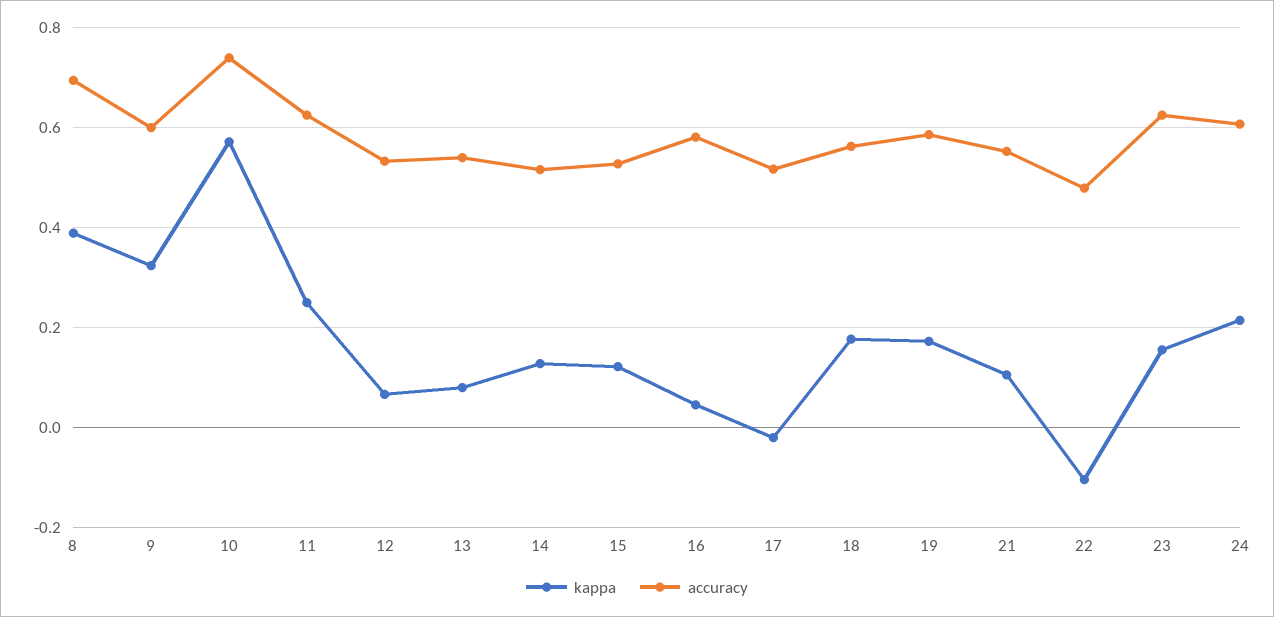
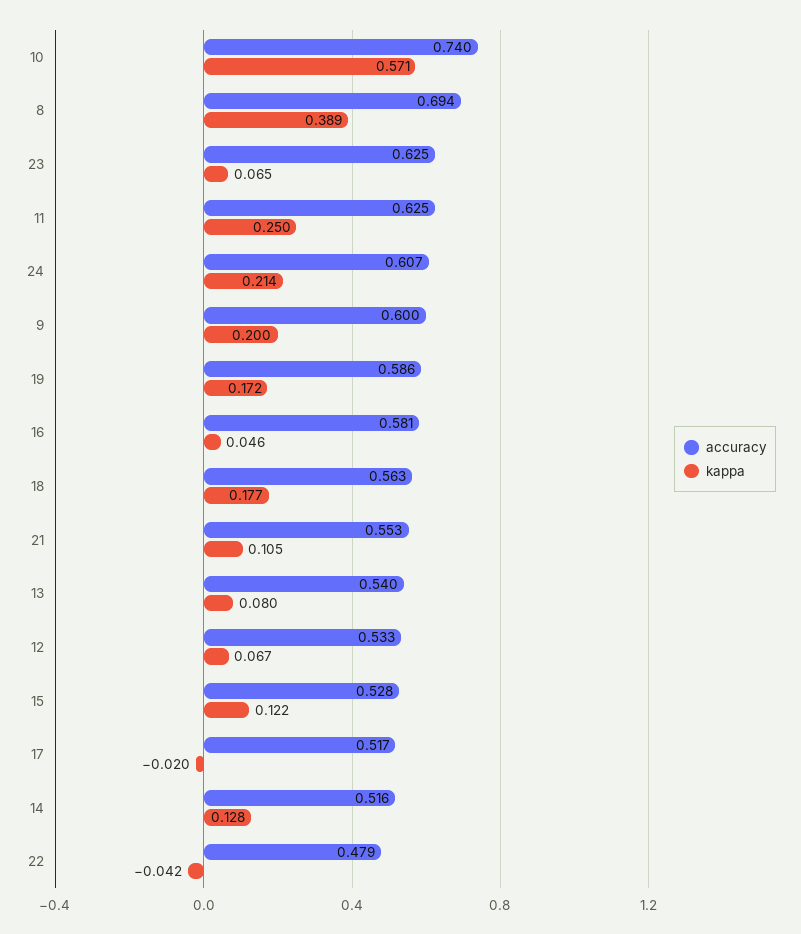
kappa, 9: 0.32 -> 0.2
kappa, 22: -0.1 -> -0.042
kappa, 23: 0.16 -> 0.065

